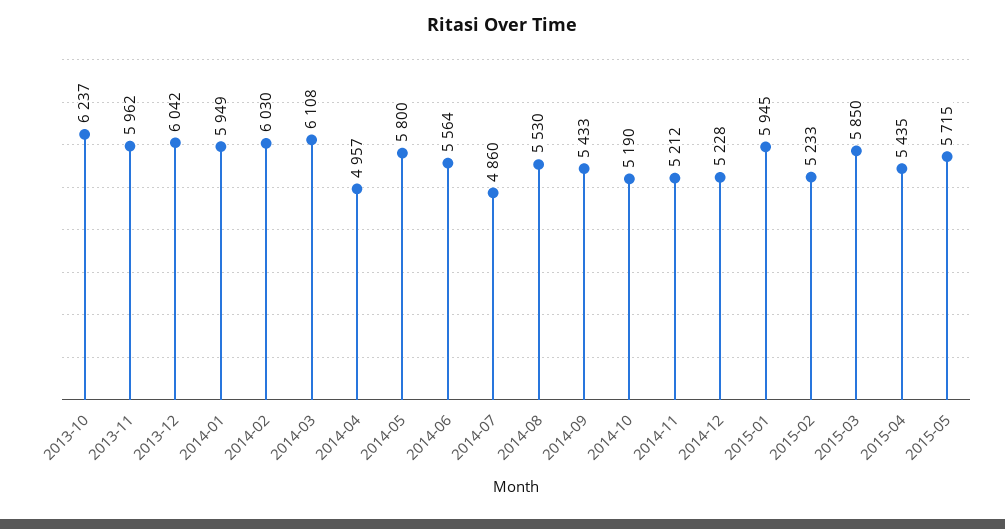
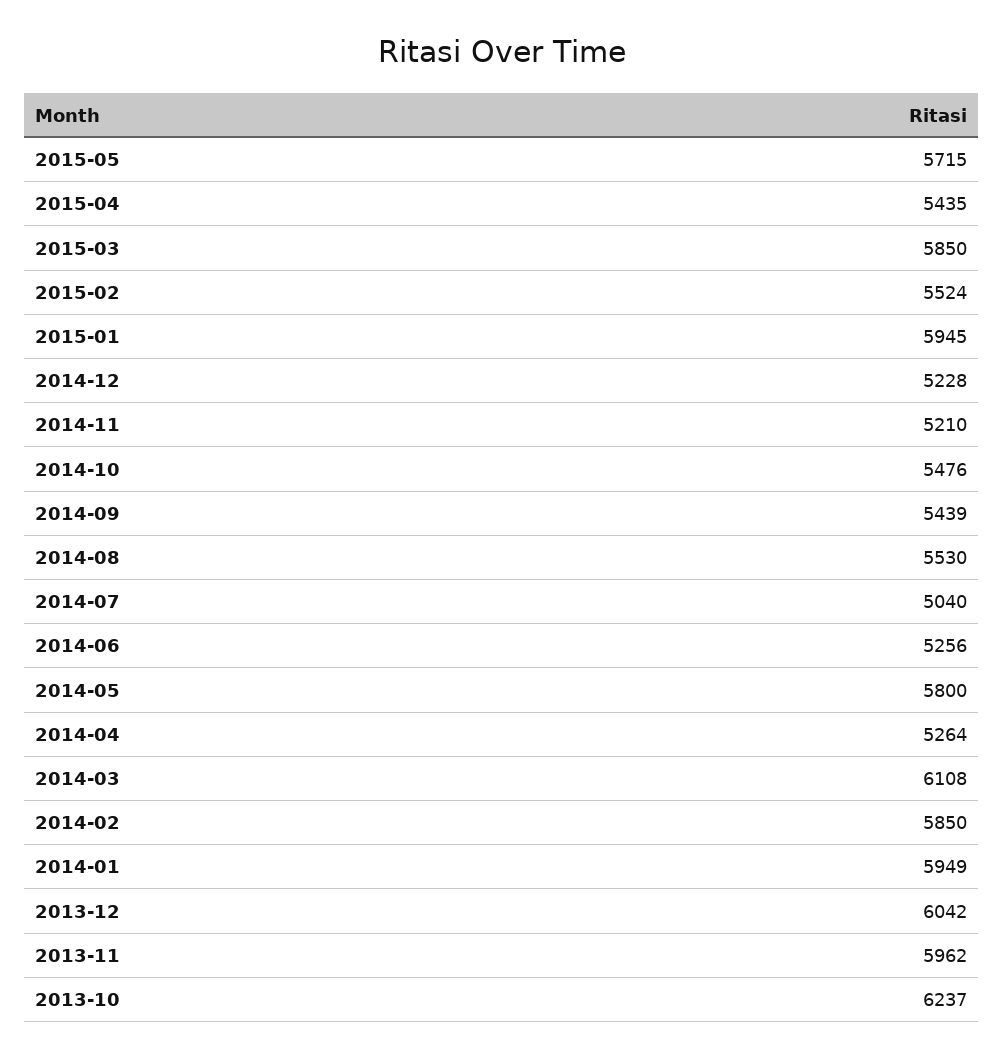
2014-02: 6030 -> 5850
2014-04: 4957 -> 5264
2014-06: 5564 -> 5256
2014-07: 4860 -> 5040
2014-09: 5433 -> 5439
2014-10: 5190 -> 5476
2014-11: 5212 -> 5210
2015-02: 5233 -> 5524

